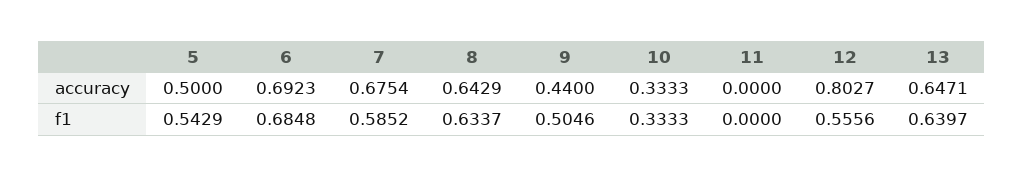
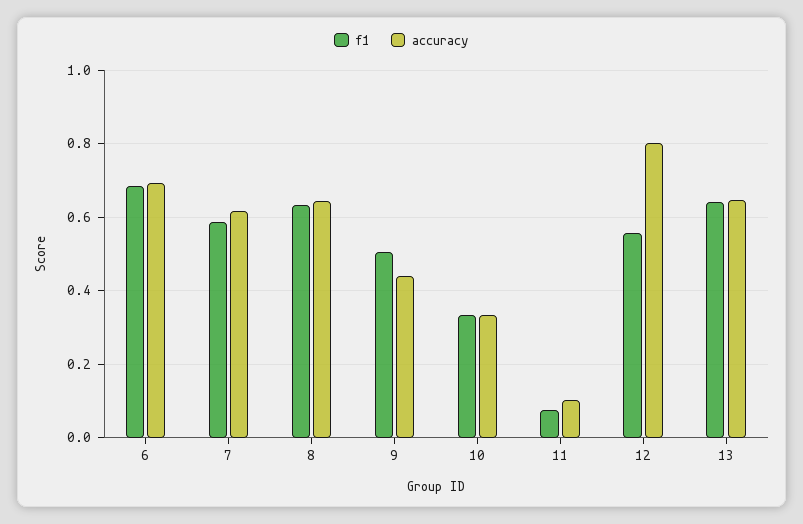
accuracy, 5: 0.5 -> none
accuracy, 7: 0.6754 -> 0.62
accuracy, 11: 0 -> 0.1
f1, 5: 0.5429 -> none
f1, 11: 0 -> 0.08

